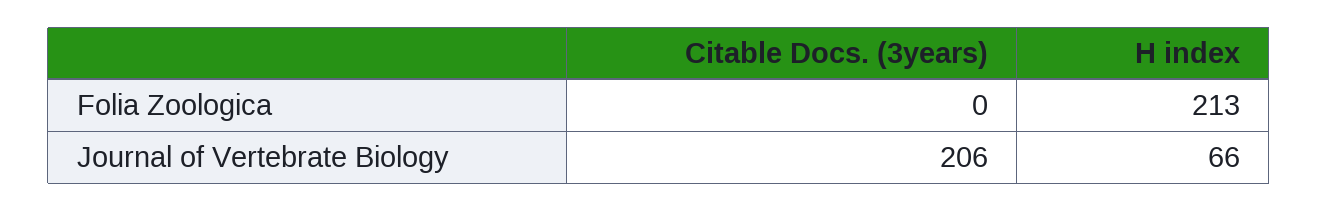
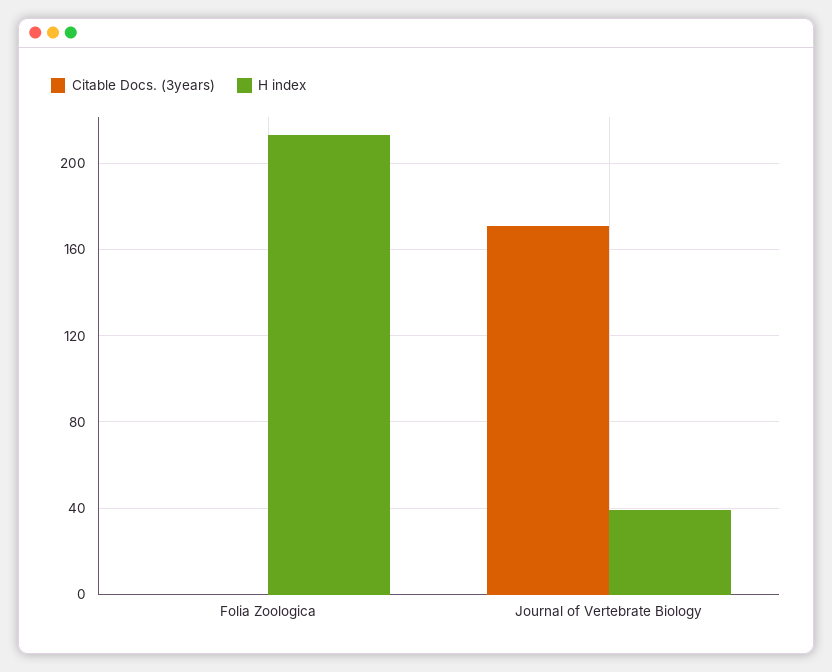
Citable Docs. (3years), Journal of Vertebrate Biology: 206 -> 170
H index, Journal of Vertebrate Biology: 66 -> 40

